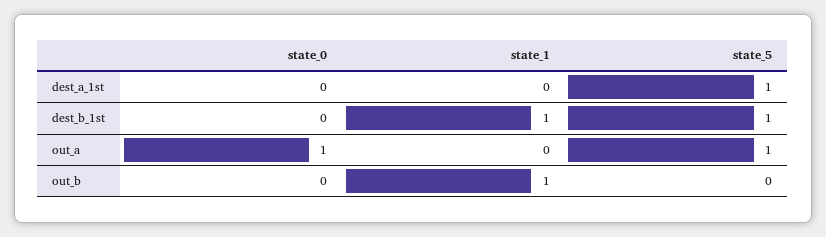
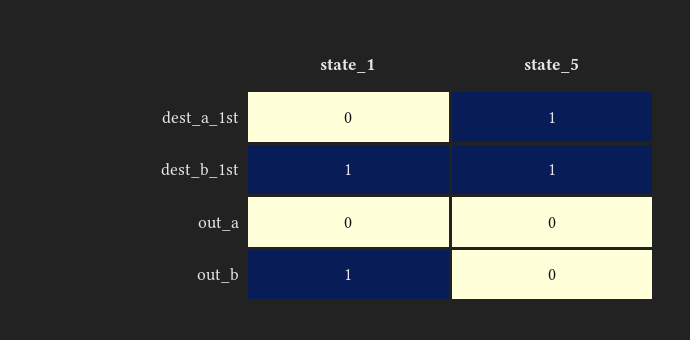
state_0, dest_a_1st: 0 -> none
state_0, dest_b_1st: 0 -> none
state_0, out_a: 1 -> none
state_5, out_a: 1 -> 0
state_0, out_b: 0 -> none

